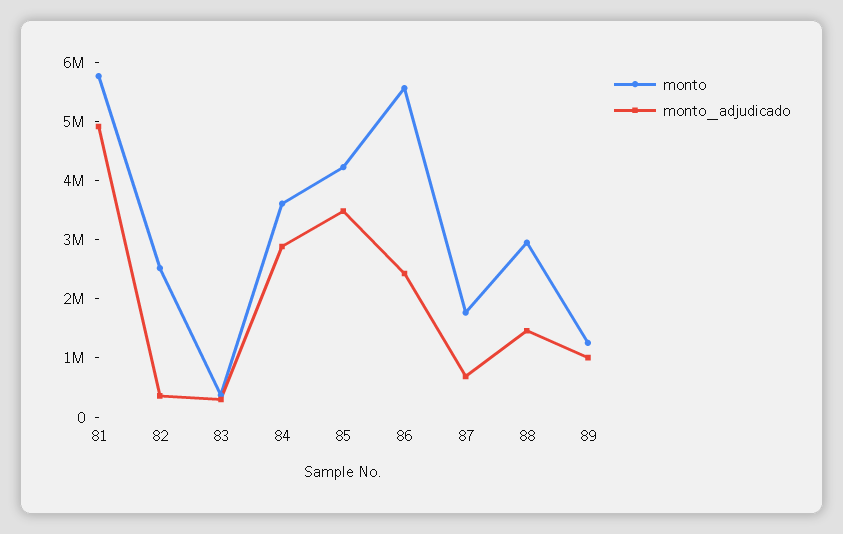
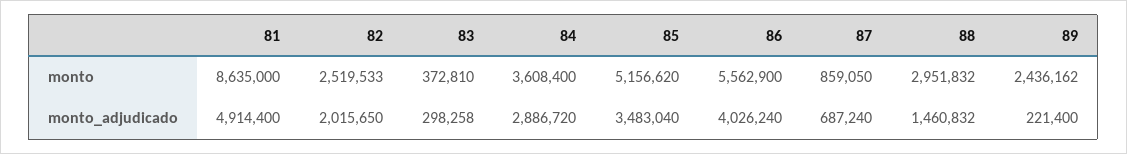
monto, 81: 5800000 -> 8635000
monto_adjudicado, 82: 400000 -> 2015650
monto, 85: 4200000 -> 5156620
monto_adjudicado, 86: 2400000 -> 4026240
monto, 87: 1800000 -> 859050
monto, 89: 1200000 -> 2436162
monto_adjudicado, 89: 1000000 -> 221400

